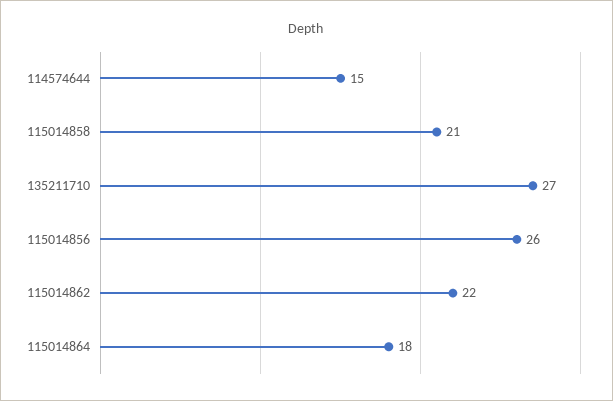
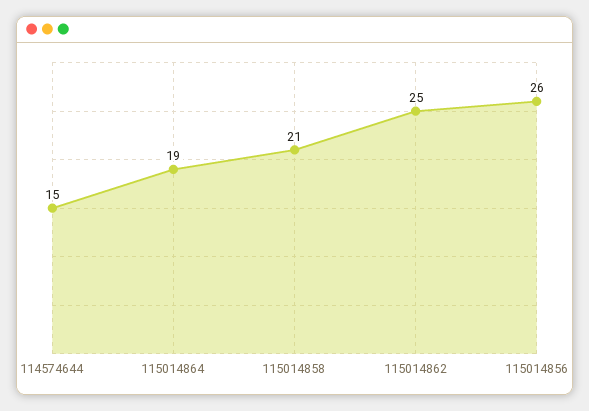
135211710: 27 -> none
115014862: 22 -> 25
115014864: 18 -> 19

